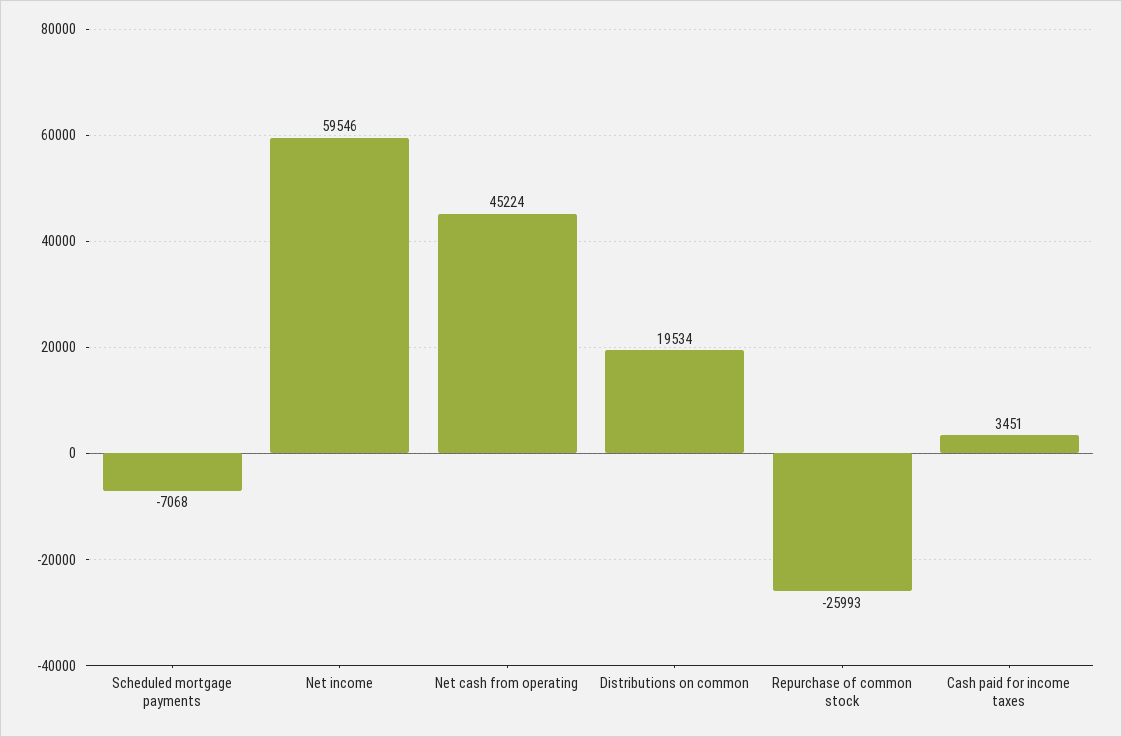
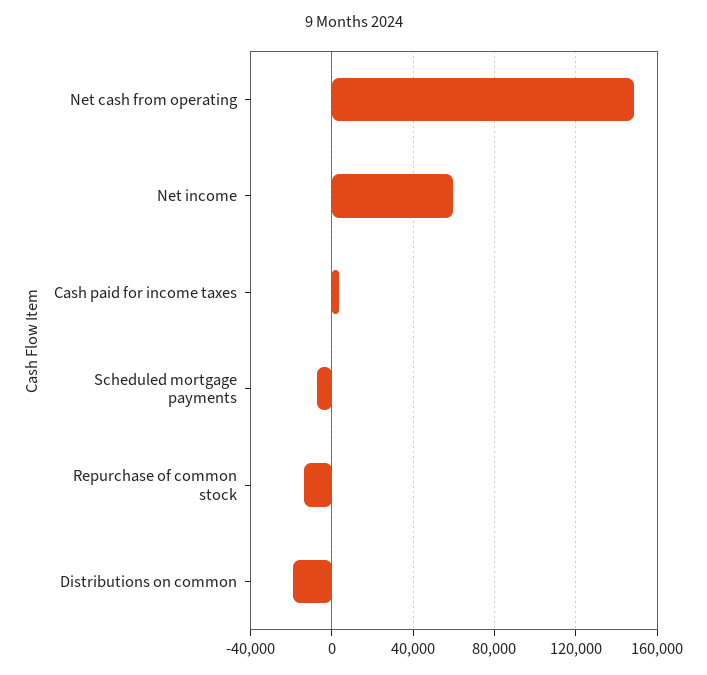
Net cash from operating: 45224 -> 150000
Distributions on common: 19534 -> -20000
Repurchase of common stock: -25993 -> -15000

